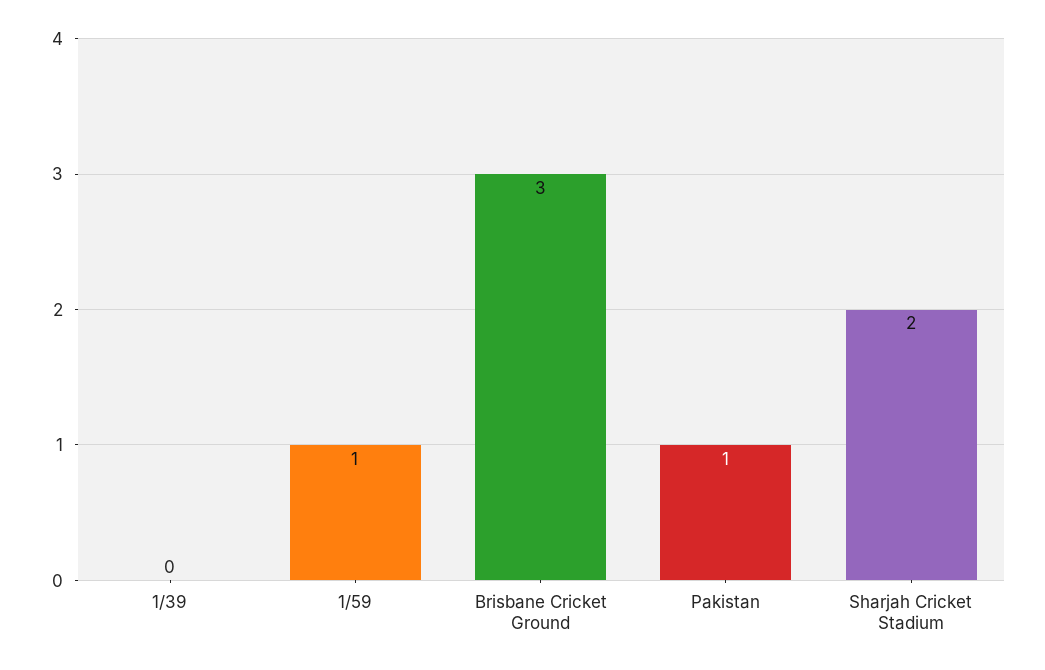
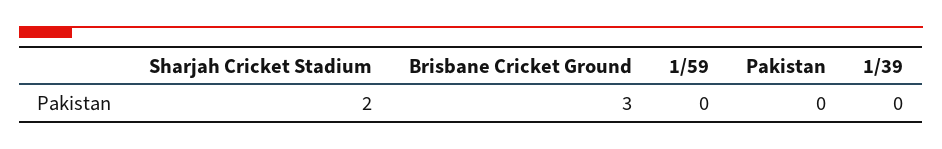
1/59: 1 -> 0
Pakistan: 1 -> 0

